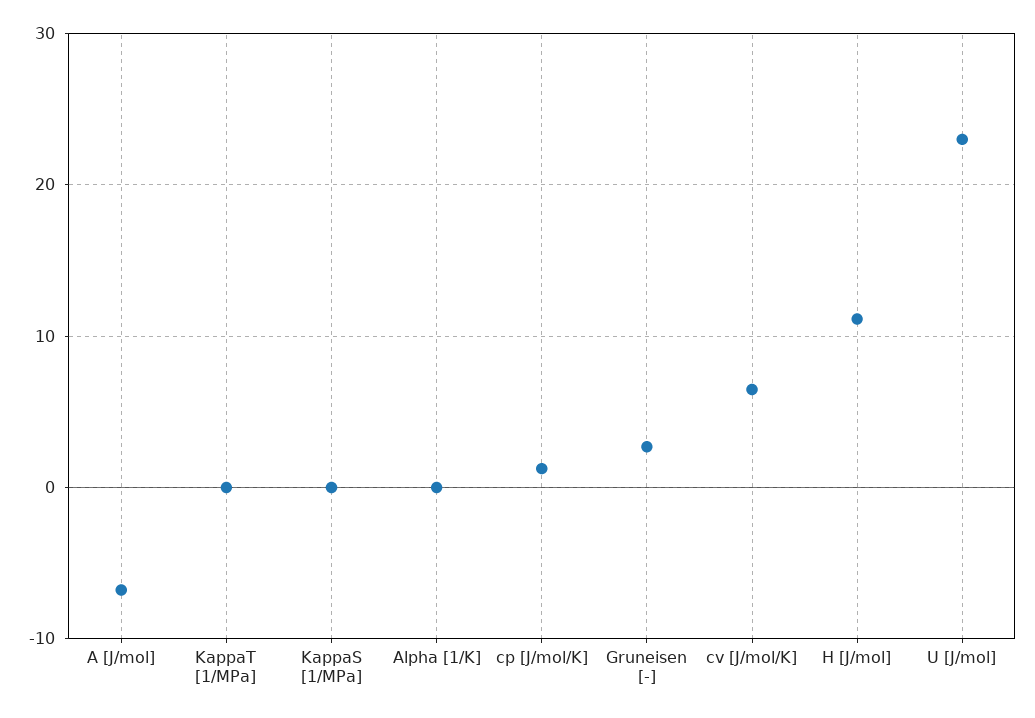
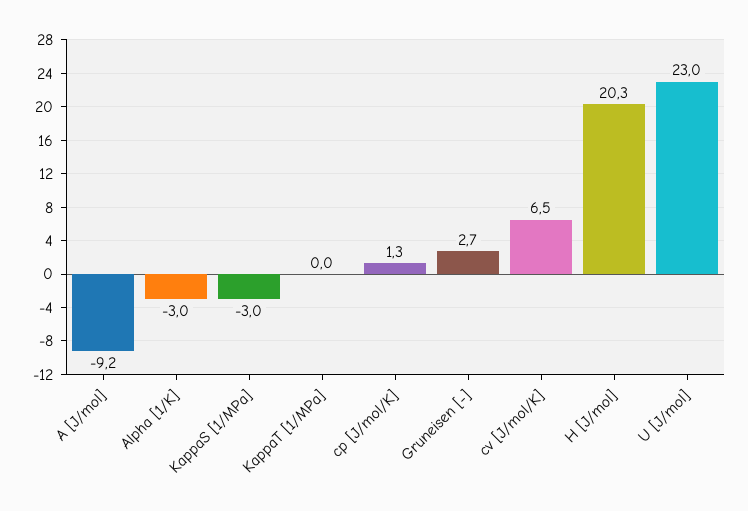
A [J/mol]: -7 -> -9.2
KappaS [1/MPa]: 0 -> -3
Alpha [1/K]: 0 -> -3
H [J/mol]: 11 -> 20.3

